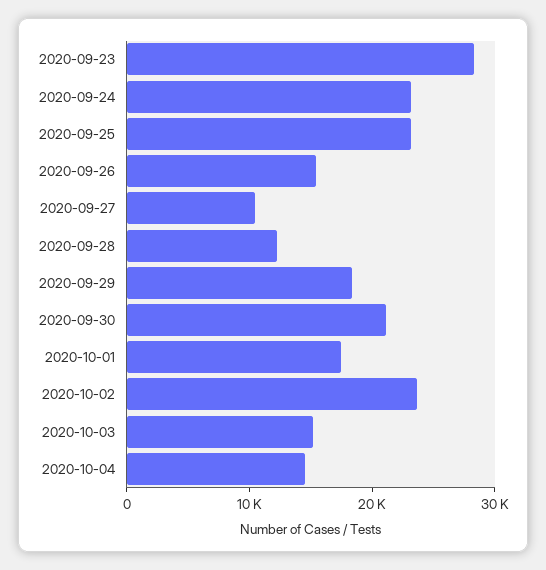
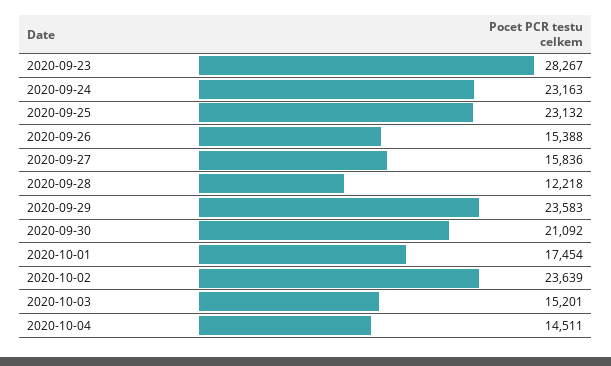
2020-09-27: 10000 -> 15836
2020-09-29: 18000 -> 23583

